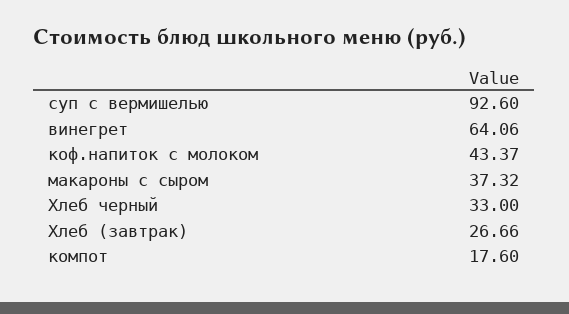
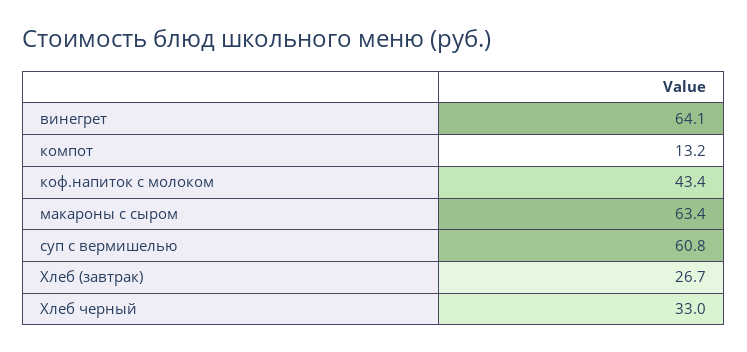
суп с вермишелью: 92.6 -> 60.8
макароны с сыром: 37.32 -> 63.4
компот: 17.6 -> 13.2

